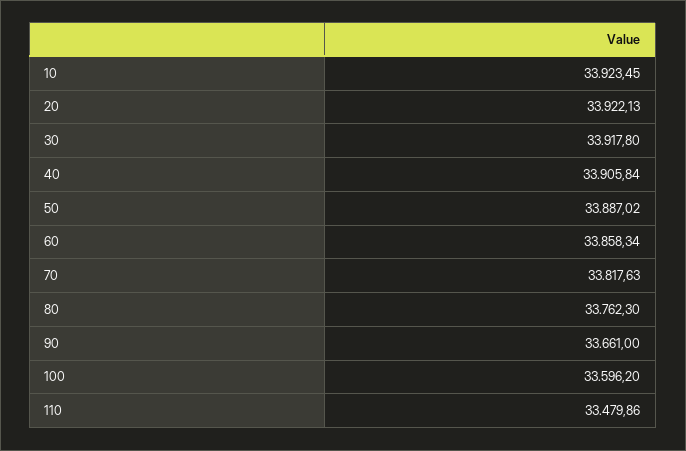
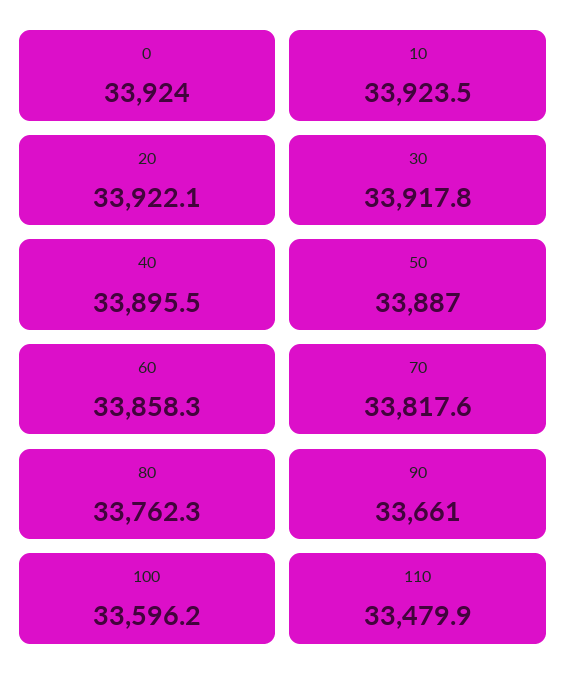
40: 33905.84 -> 33895.5
0: none -> 33924

